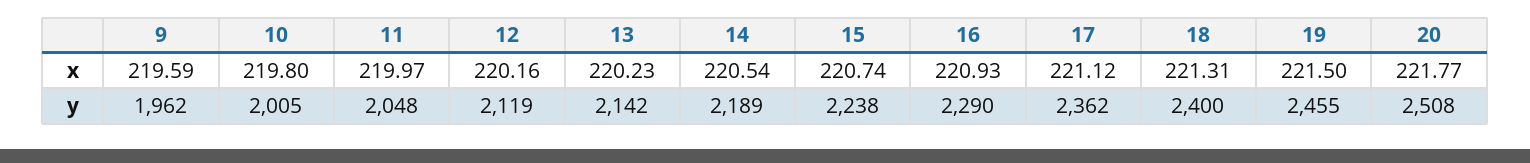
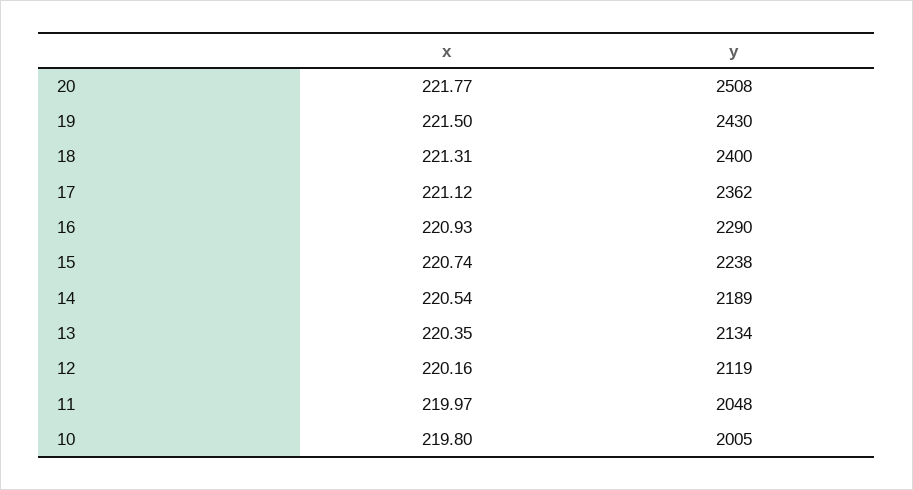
9, x: 219.59 -> none
13, x: 220.23 -> 220.35
9, y: 1962 -> none
13, y: 2142 -> 2134
19, y: 2455 -> 2430

